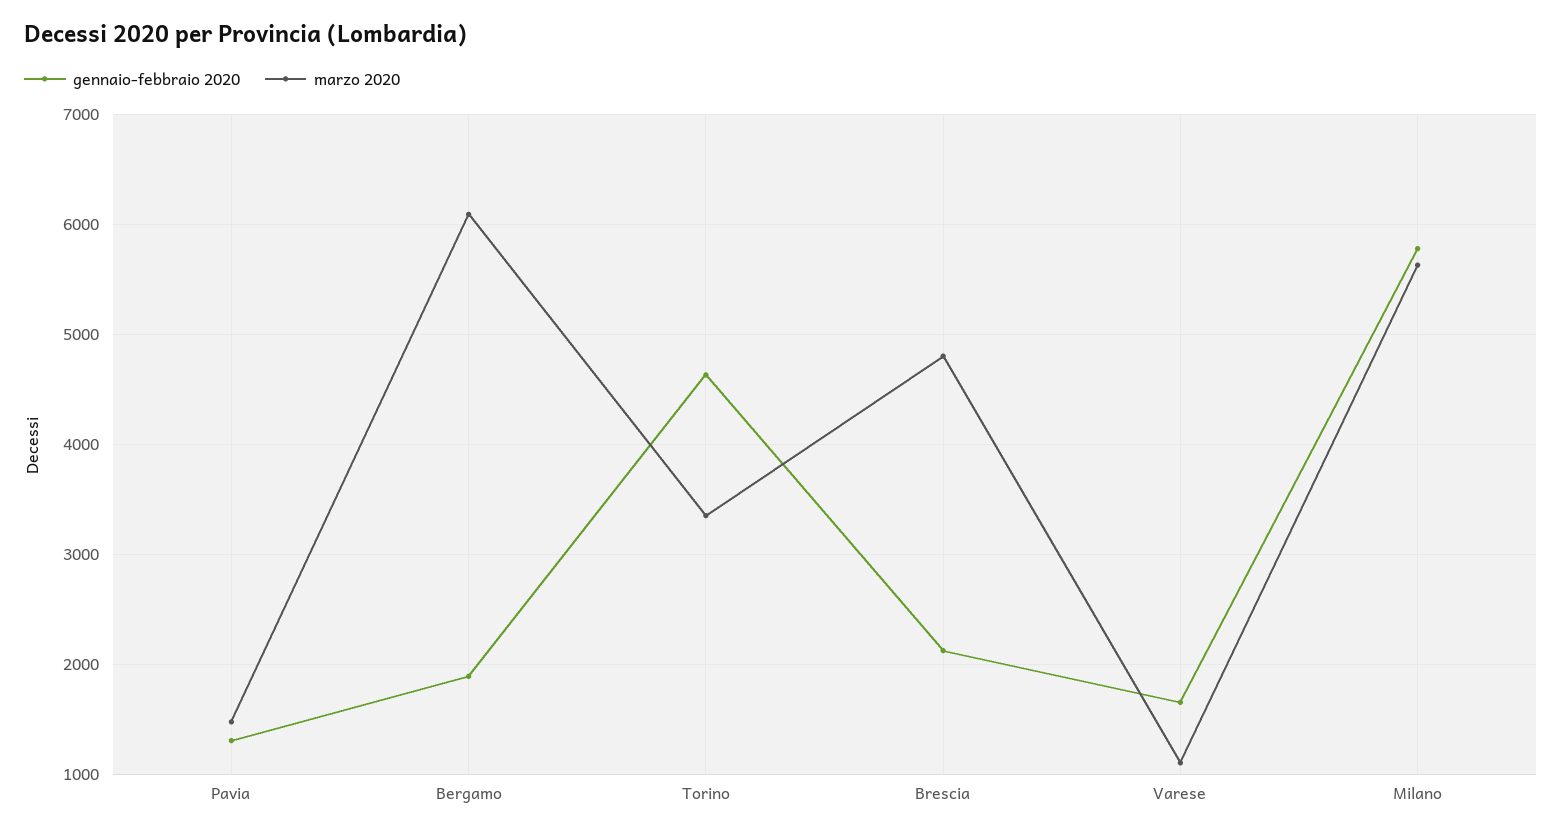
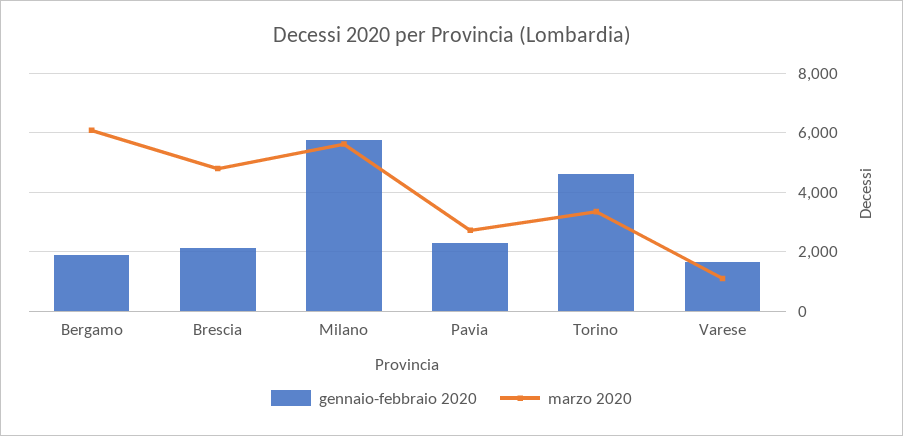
gennaio-febbraio 2020, Pavia: 1300 -> 2250
marzo 2020, Pavia: 1500 -> 2750

